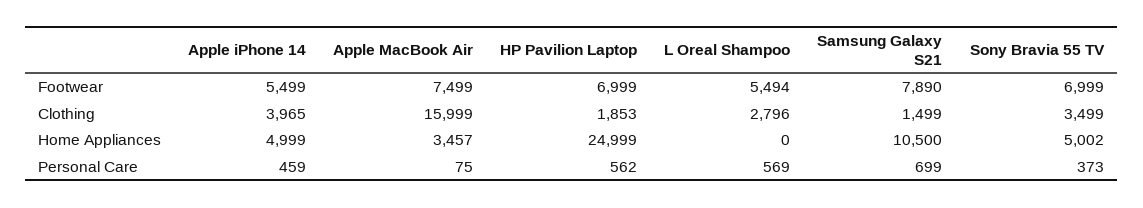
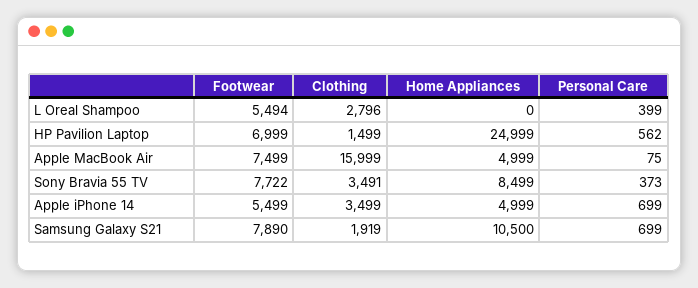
Sony Bravia 55 TV, Footwear: 6999 -> 7722
Apple iPhone 14, Clothing: 3965 -> 3499
HP Pavilion Laptop, Clothing: 1853 -> 1499
Samsung Galaxy S21, Clothing: 1499 -> 1919
Sony Bravia 55 TV, Clothing: 3499 -> 3491
Apple MacBook Air, Home Appliances: 3457 -> 4999
Sony Bravia 55 TV, Home Appliances: 5002 -> 8499
Apple iPhone 14, Personal Care: 459 -> 699
L Oreal Shampoo, Personal Care: 569 -> 399

